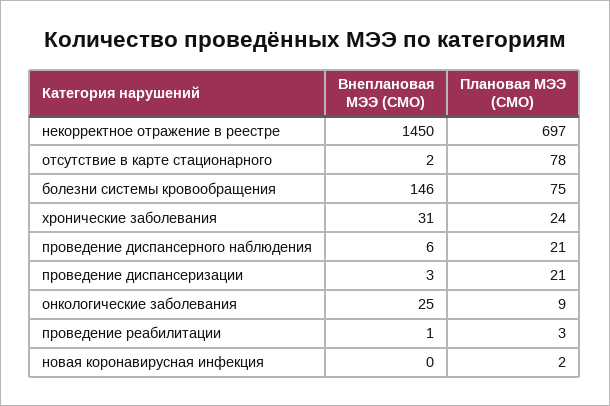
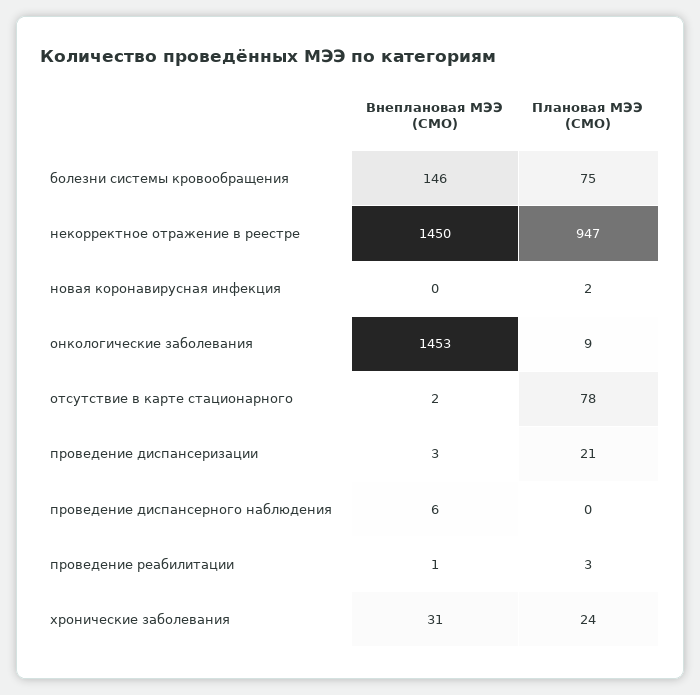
Плановая МЭЭ (СМО), некорректное отражение в реестре: 697 -> 947
Плановая МЭЭ (СМО), проведение диспансерного наблюдения: 21 -> 0
Внеплановая МЭЭ (СМО), онкологические заболевания: 25 -> 1453

